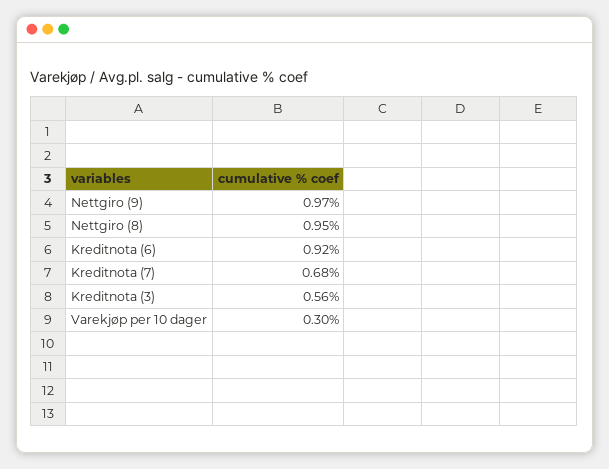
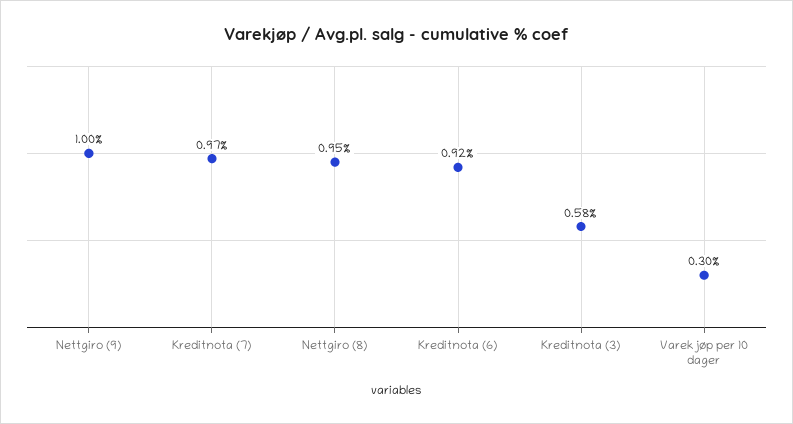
Nettgiro (9): 0.97 -> 1
Kreditnota (7): 0.68 -> 0.97
Kreditnota (3): 0.56 -> 0.58

